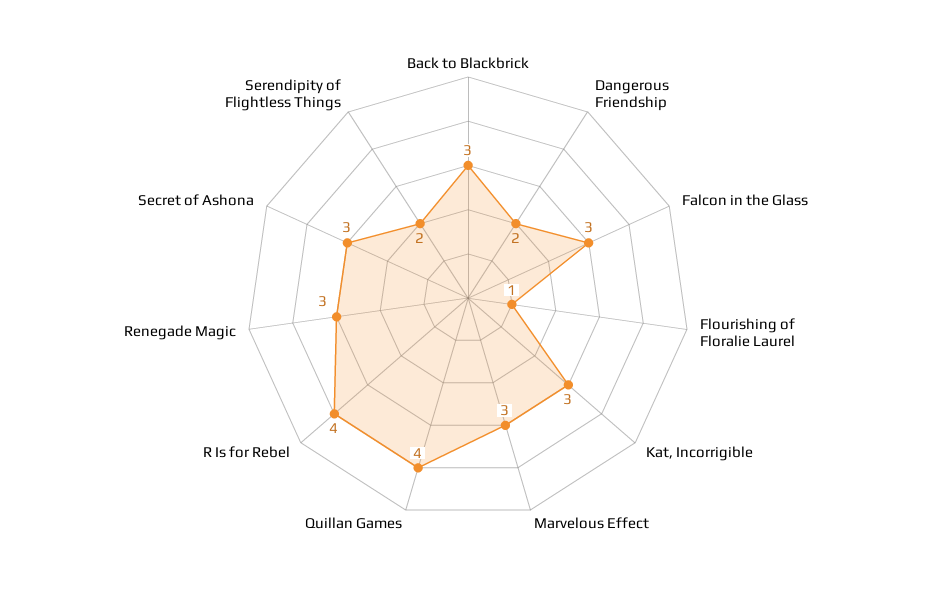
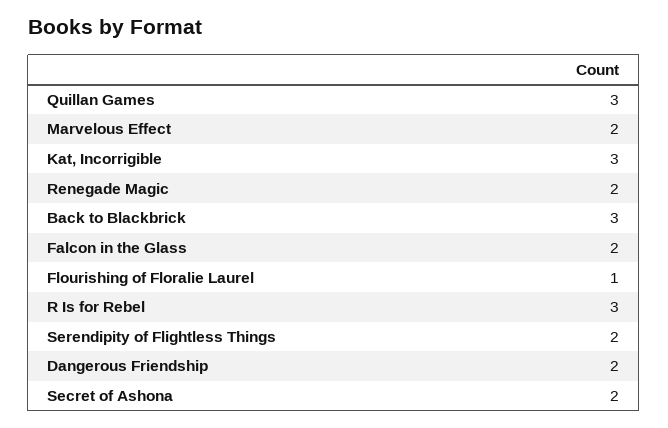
Falcon in the Glass: 3 -> 2
Marvelous Effect: 3 -> 2
Quillan Games: 4 -> 3
R Is for Rebel: 4 -> 3
Renegade Magic: 3 -> 2
Secret of Ashona: 3 -> 2

